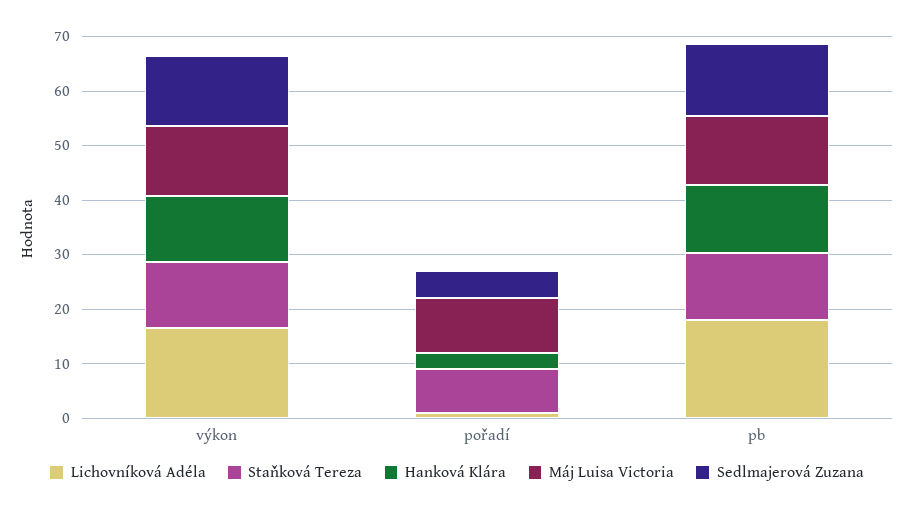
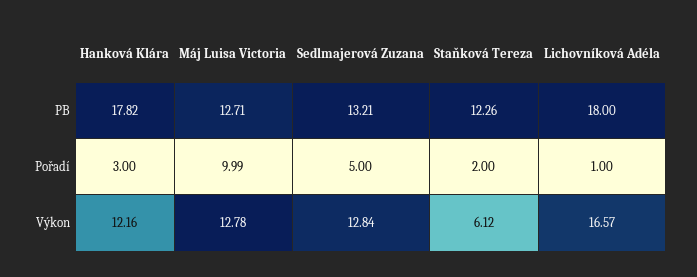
Staňková Tereza, výkon: 12 -> 6.12
Staňková Tereza, pořadí: 8 -> 2
Hanková Klára, pb: 12 -> 17.82

